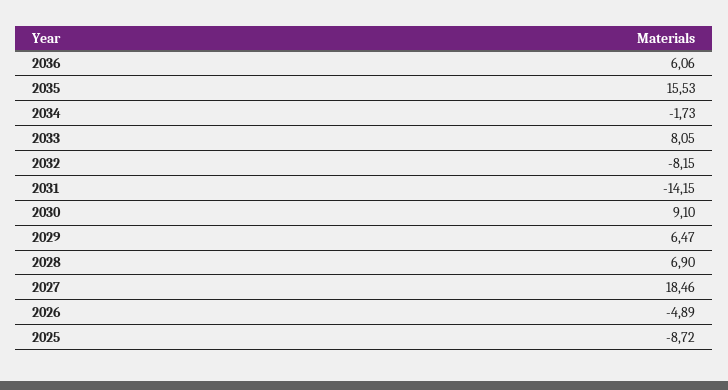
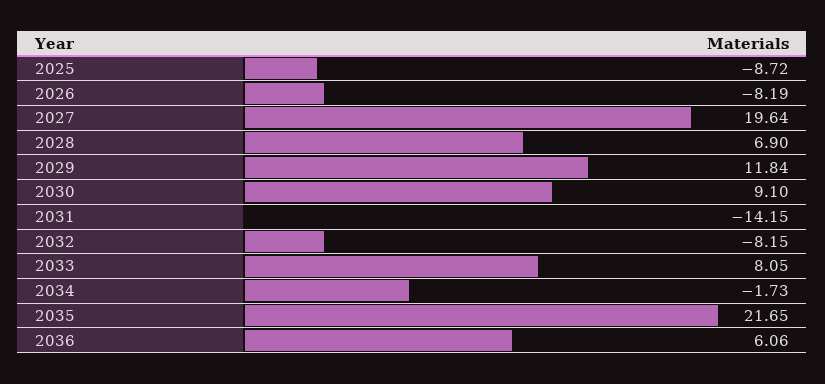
2035: 15.53 -> 21.65
2029: 6.47 -> 11.84
2027: 18.46 -> 19.64
2026: -4.89 -> -8.19

